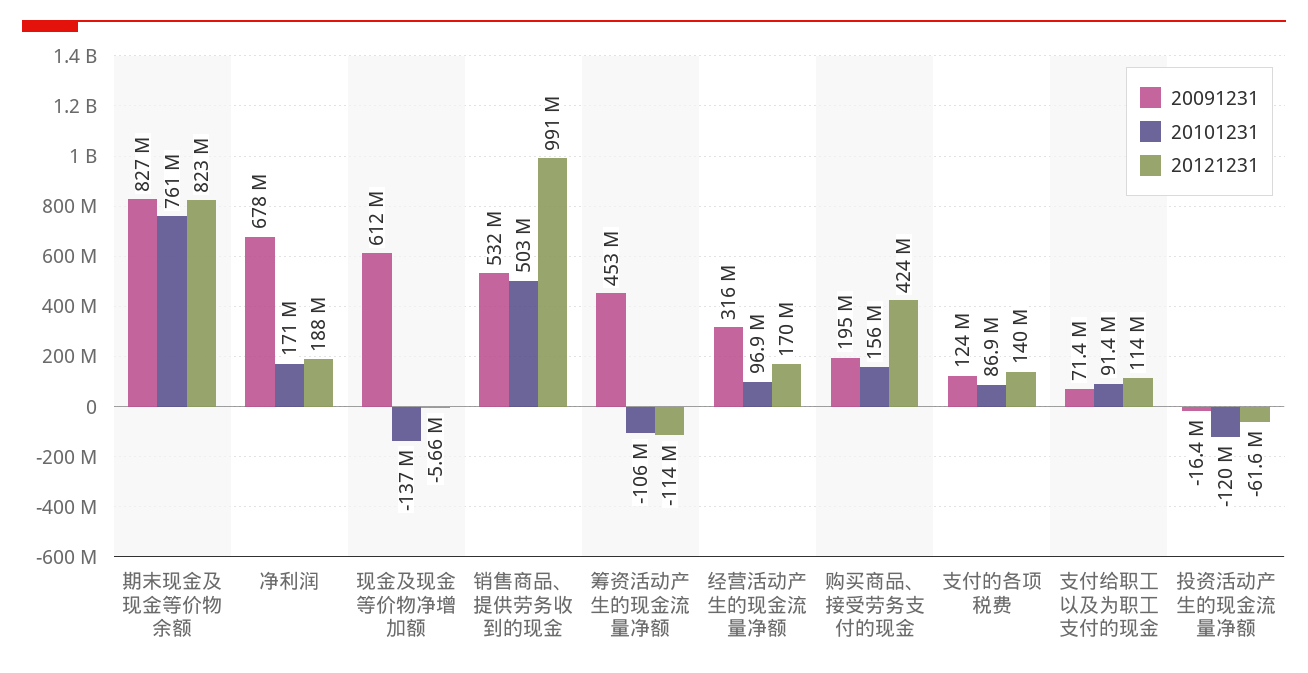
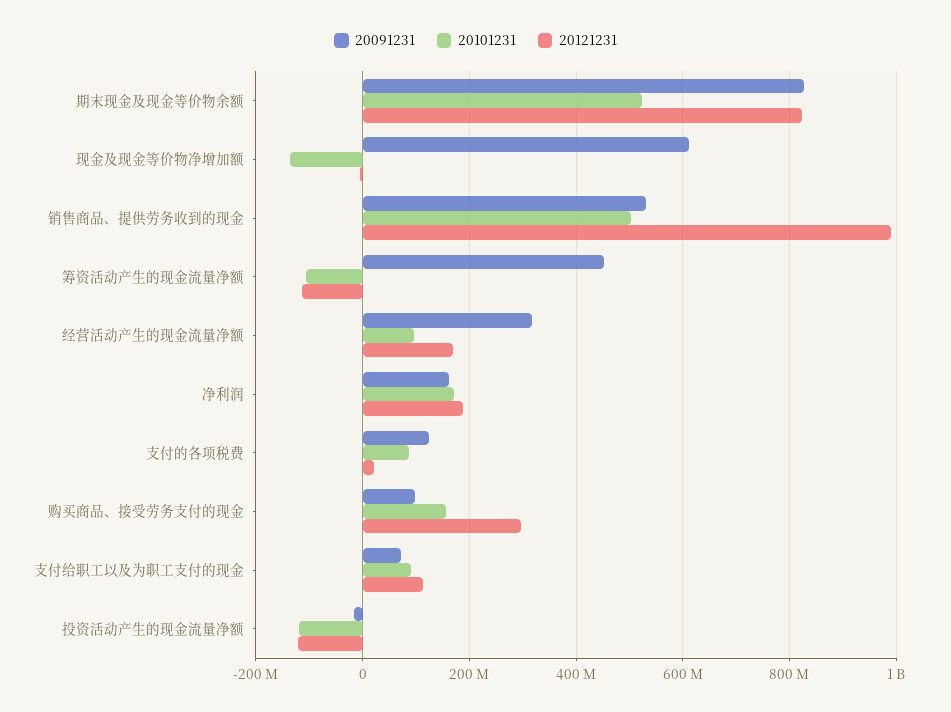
20101231, 期末现金及现金等价物余额: 761000000 -> 520000000
20091231, 净利润: 678000000 -> 160000000
20091231, 购买商品、接受劳务支付的现金: 195000000 -> 100000000
20121231, 购买商品、接受劳务支付的现金: 424000000 -> 300000000
20121231, 支付的各项税费: 140000000 -> 20000000
20121231, 投资活动产生的现金流量净额: -61600000 -> -120000000

